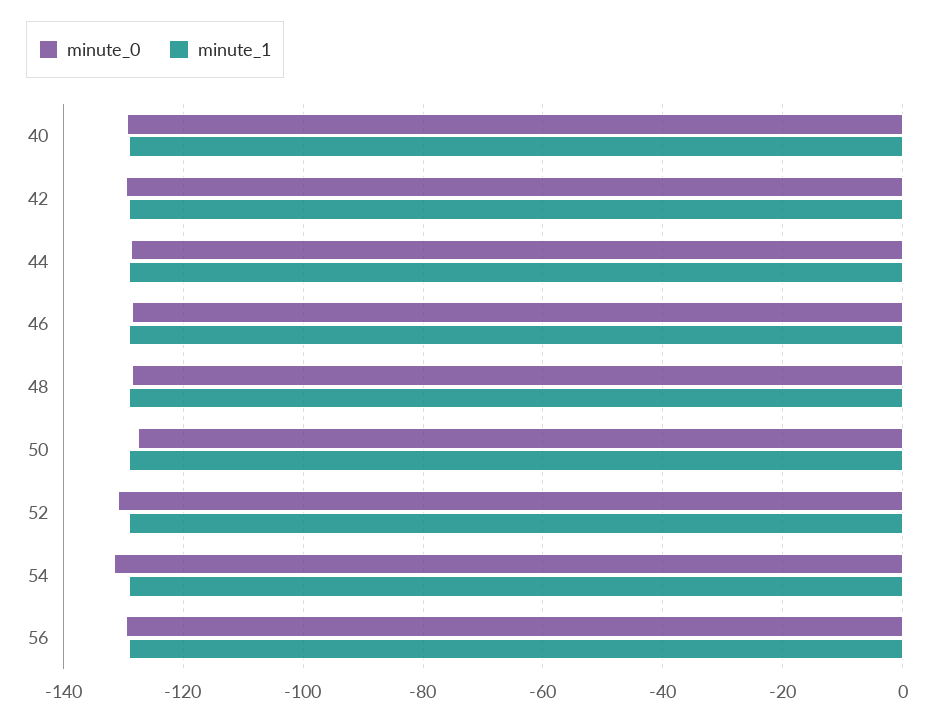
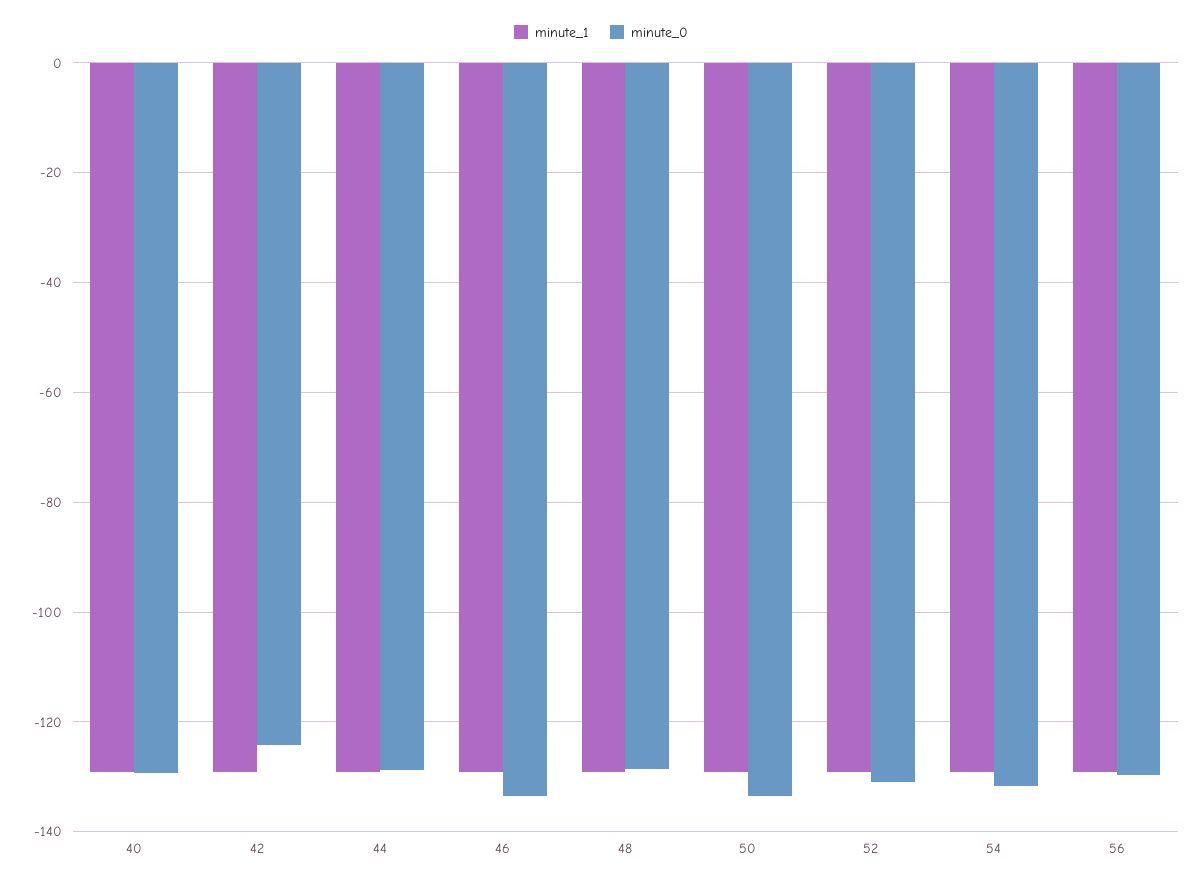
minute_0, 42: -130 -> -124
minute_0, 46: -128 -> -134
minute_0, 50: -128 -> -134

